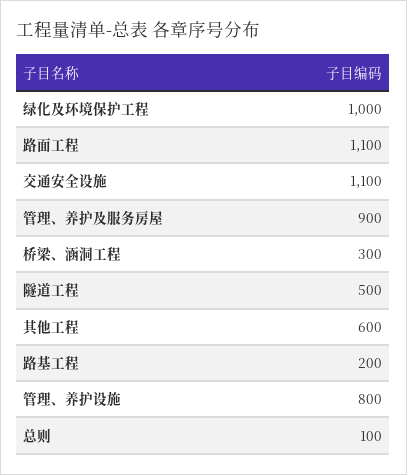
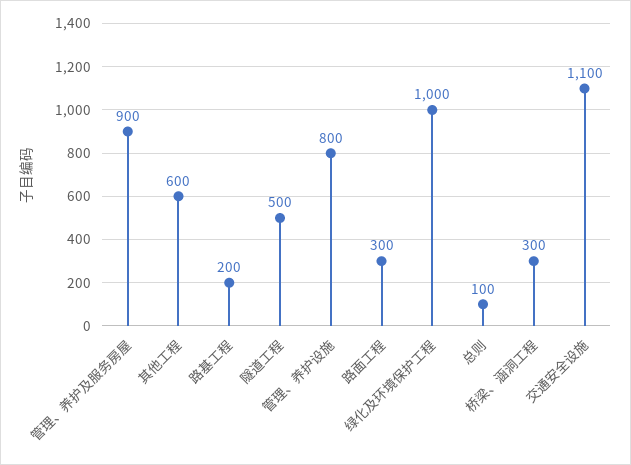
路面工程: 1100 -> 300

